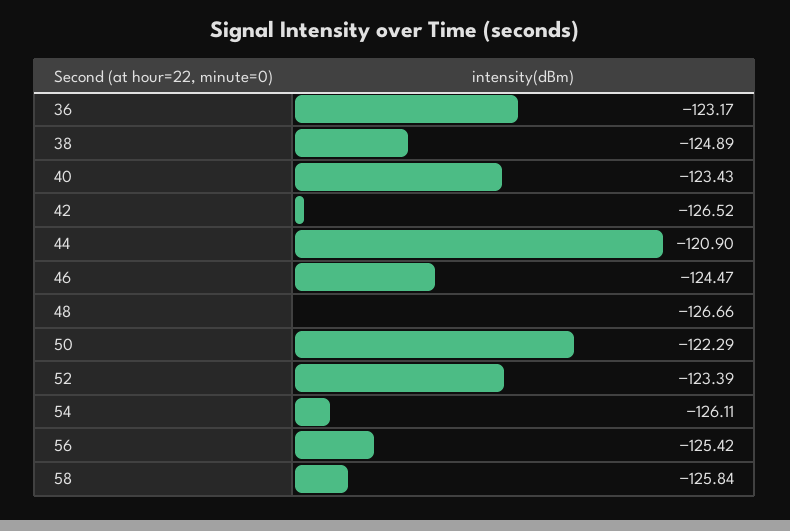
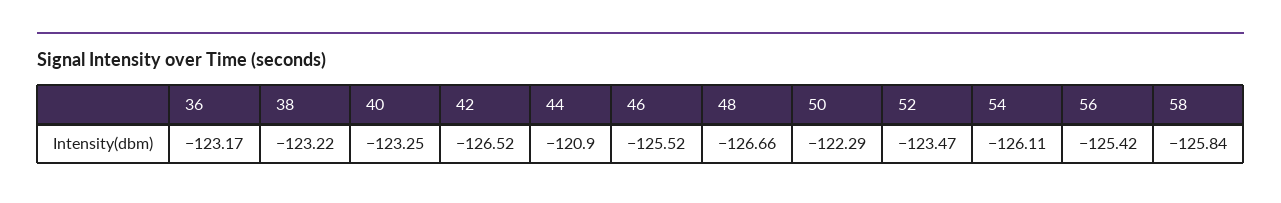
38: -124.89 -> -123.22
40: -123.43 -> -123.25
46: -124.47 -> -125.52
52: -123.39 -> -123.47

